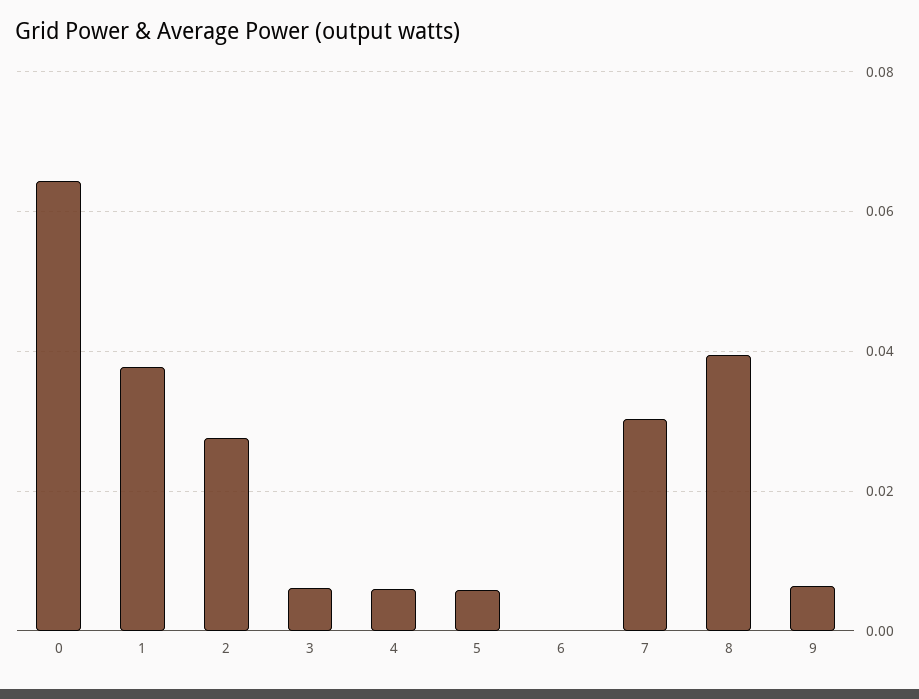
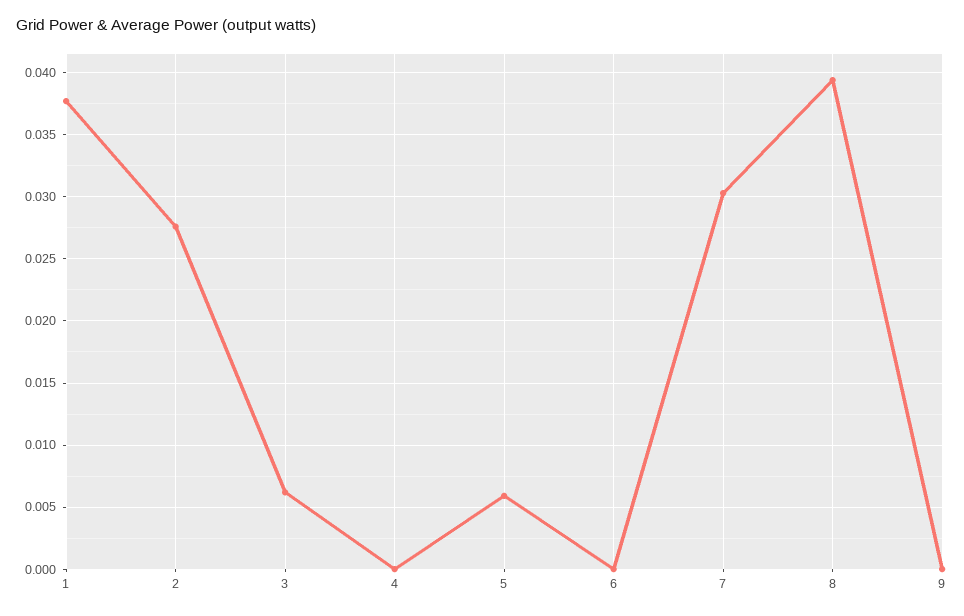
0: 0.064 -> none
4: 0.006 -> 0
9: 0.006 -> 0

